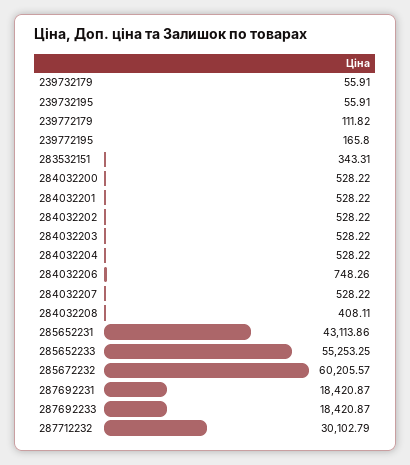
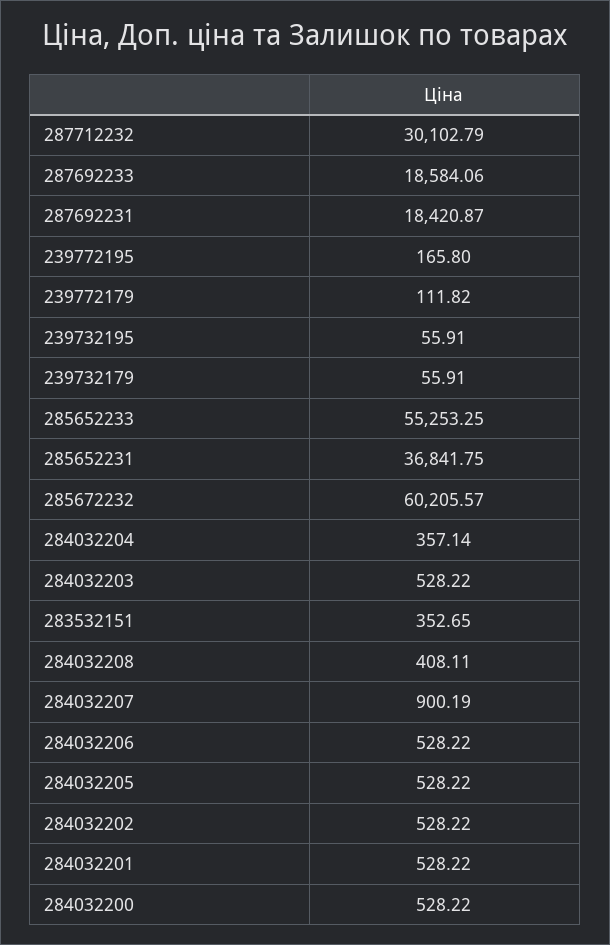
283532151: 343.31 -> 352.65
284032204: 528.22 -> 357.14
284032206: 748.26 -> 528.22
284032207: 528.22 -> 900.19
285652231: 43113.86 -> 36841.75
287692233: 18420.87 -> 18584.06
284032205: none -> 528.22

